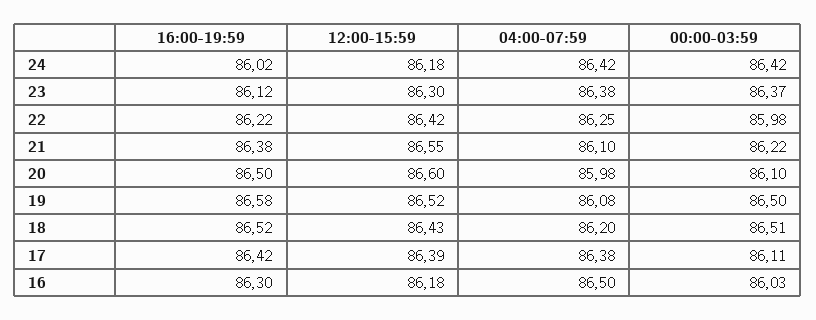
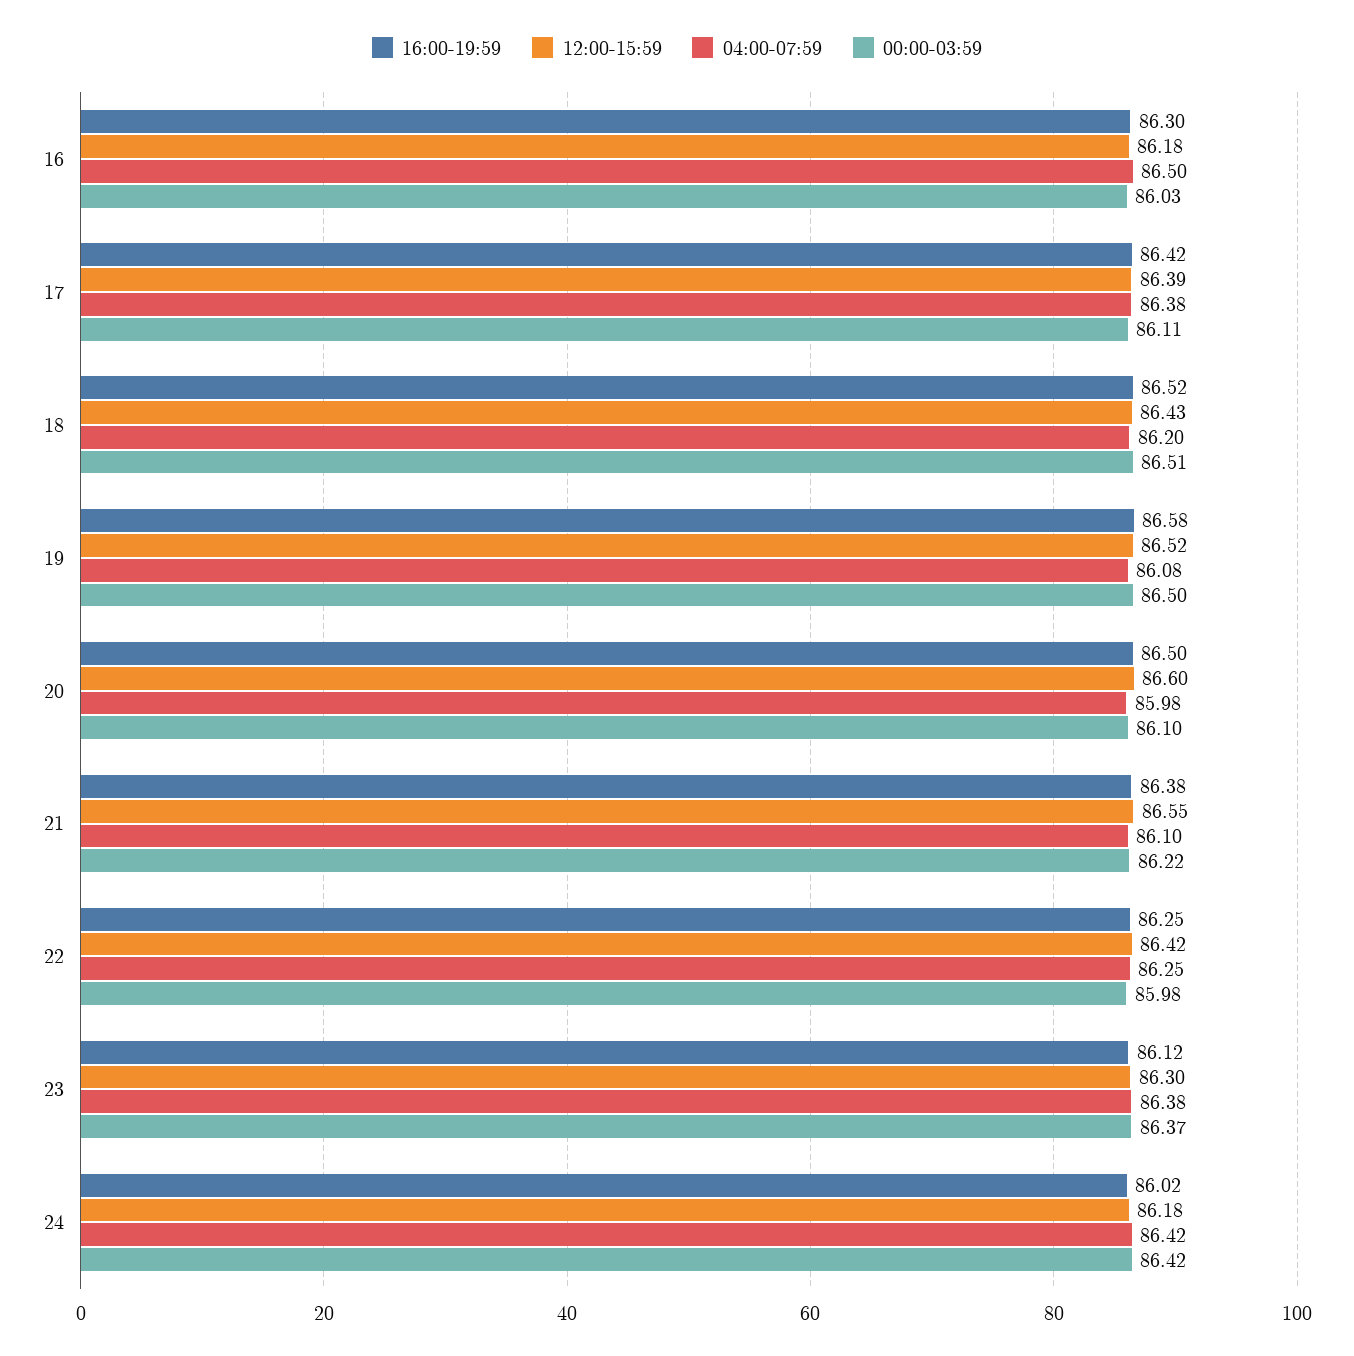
16:00-19:59, 22: 86.22 -> 86.25

